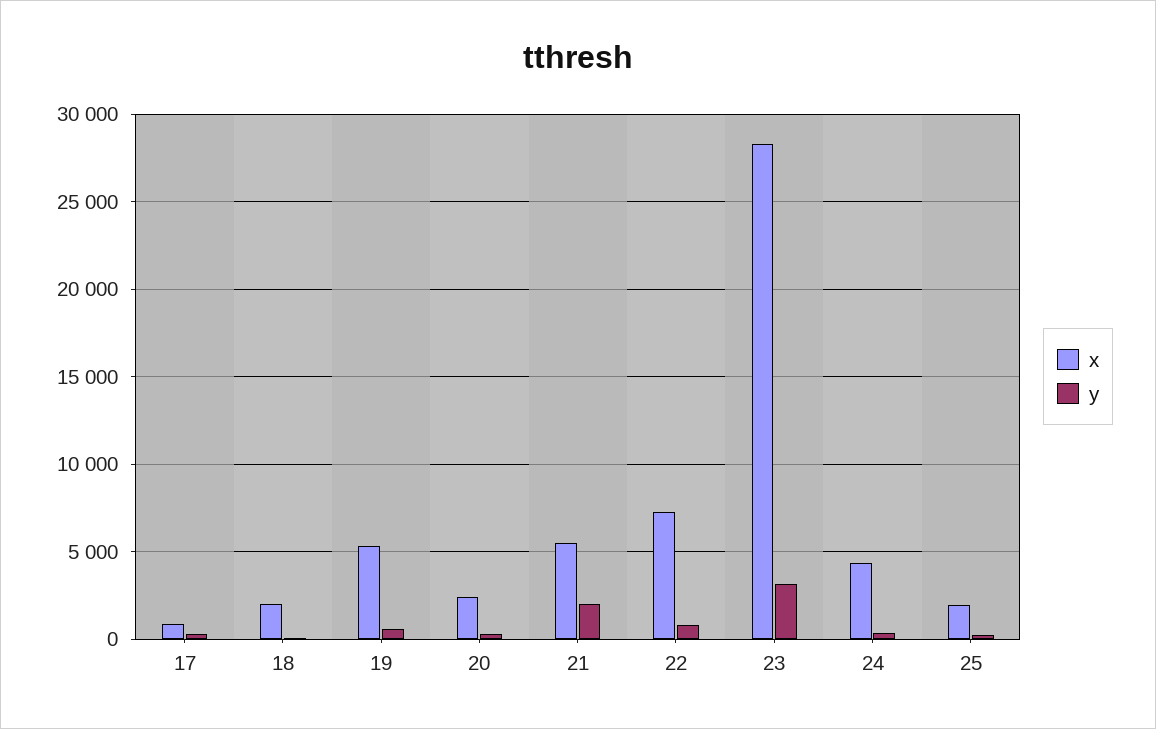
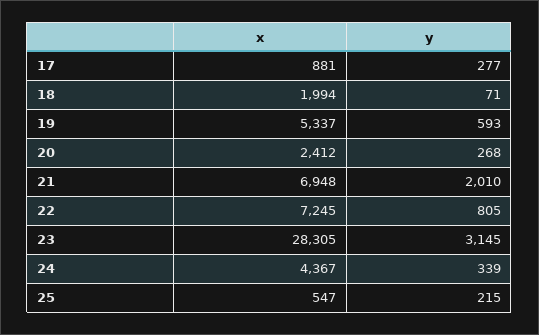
x, 21: 5500 -> 6948
x, 25: 2000 -> 547

